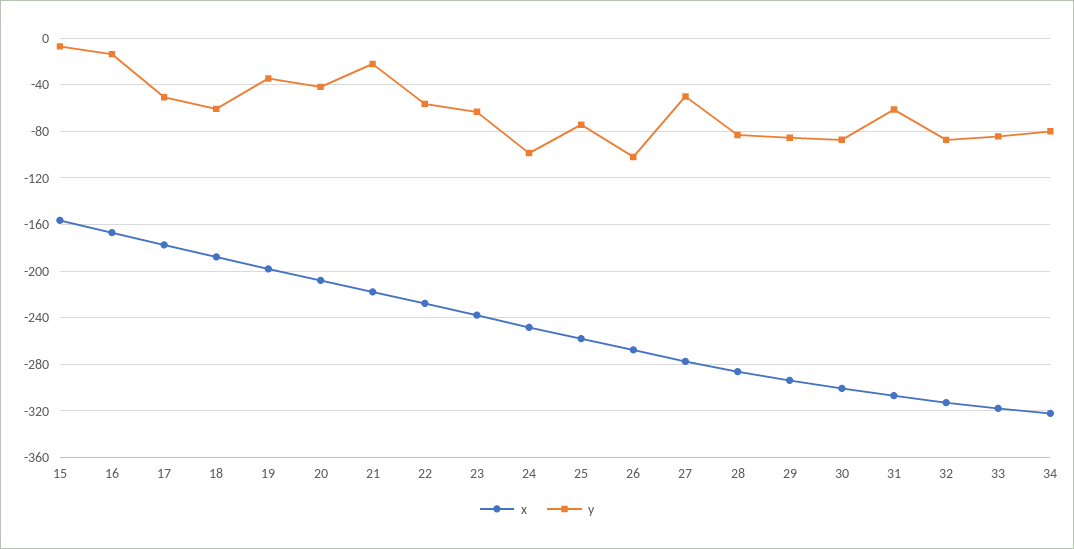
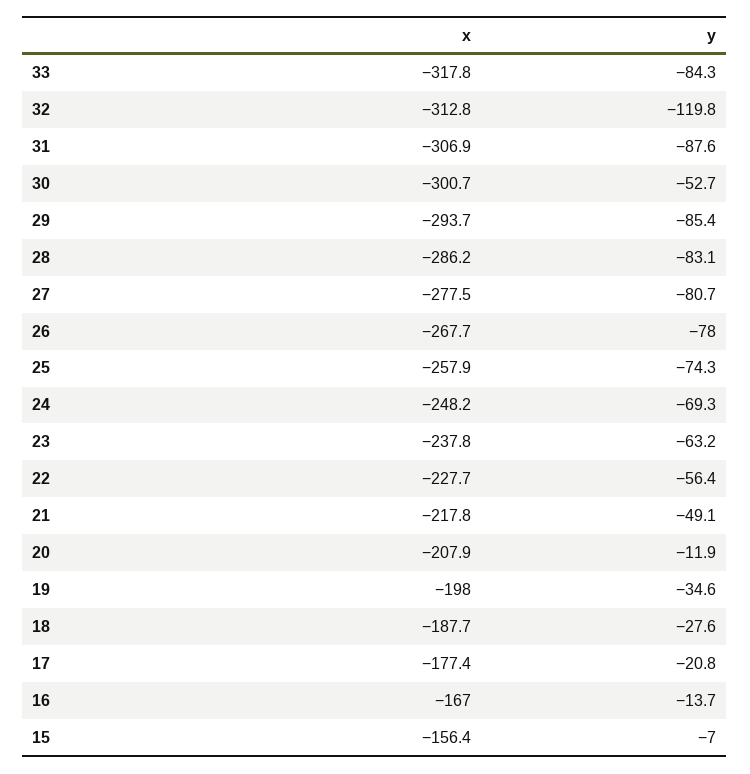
y, 17: -50 -> -20.8
y, 18: -60 -> -27.6
y, 20: -40 -> -11.9
y, 21: -20 -> -49.1
y, 24: -100 -> -69.3
y, 26: -100 -> -78
y, 27: -50 -> -80.7
y, 30: -90 -> -52.7
y, 31: -60 -> -87.6
y, 32: -90 -> -119.8
x, 34: -320 -> none
y, 34: -80 -> none

